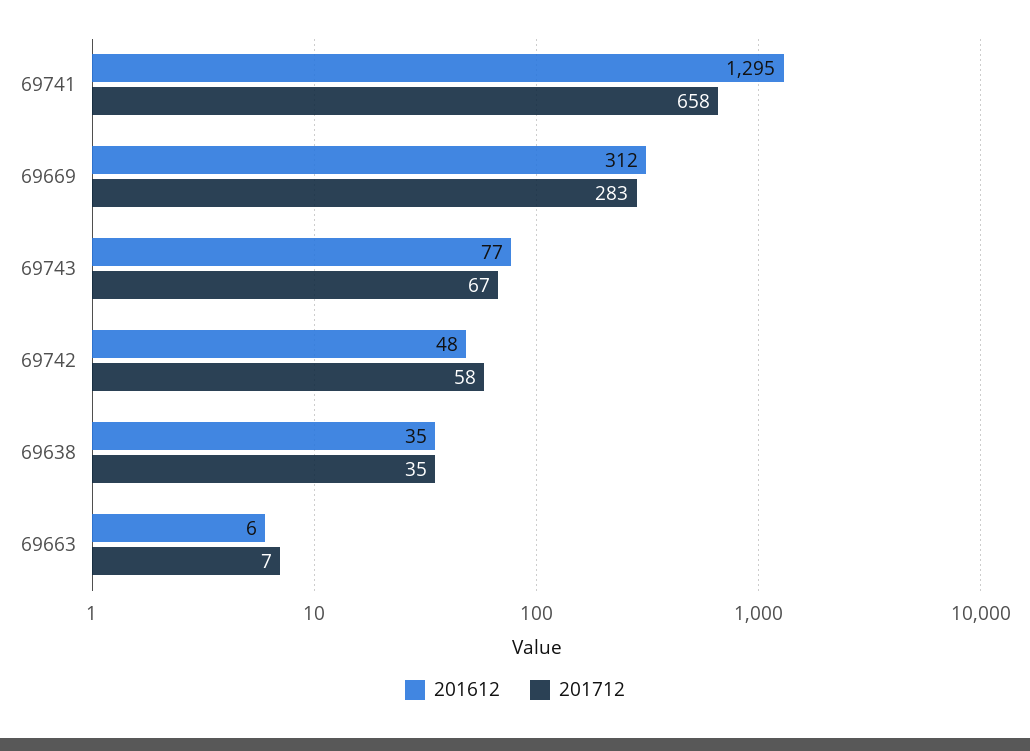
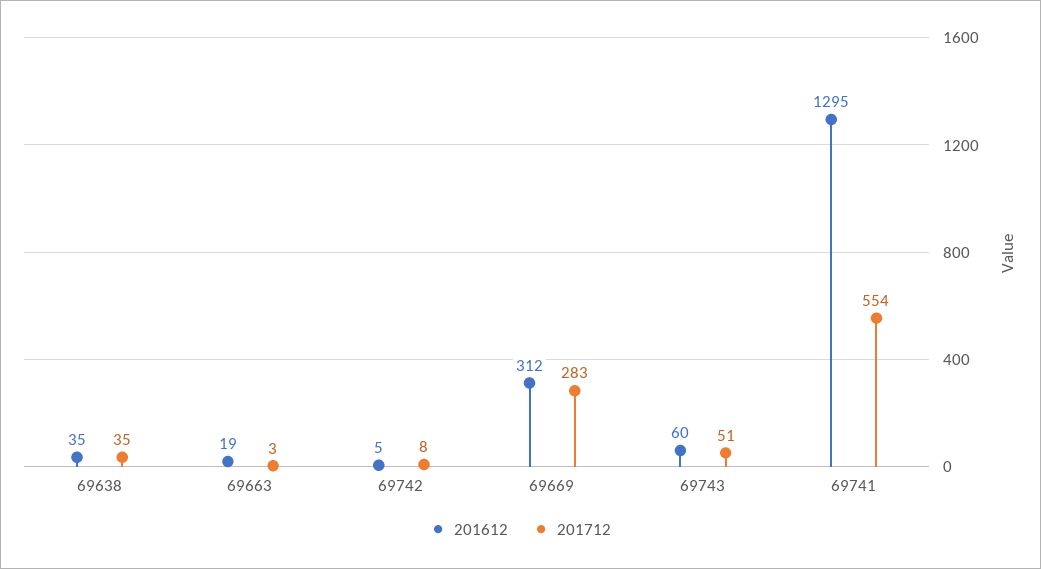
201712, 69741: 658 -> 554
201612, 69743: 77 -> 60
201712, 69743: 67 -> 51
201612, 69742: 48 -> 5
201712, 69742: 58 -> 8
201612, 69663: 6 -> 19
201712, 69663: 7 -> 3

